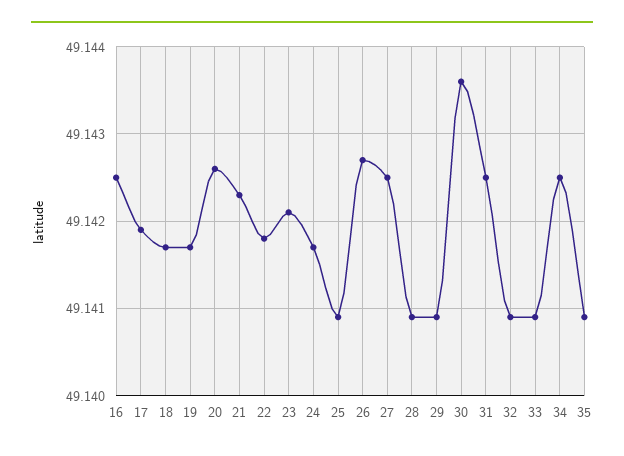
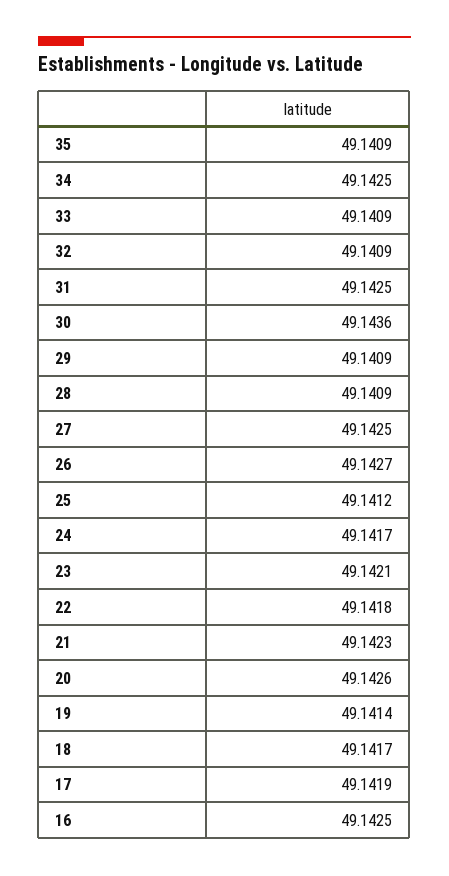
19: 49.1417 -> 49.1414
25: 49.1409 -> 49.1412

